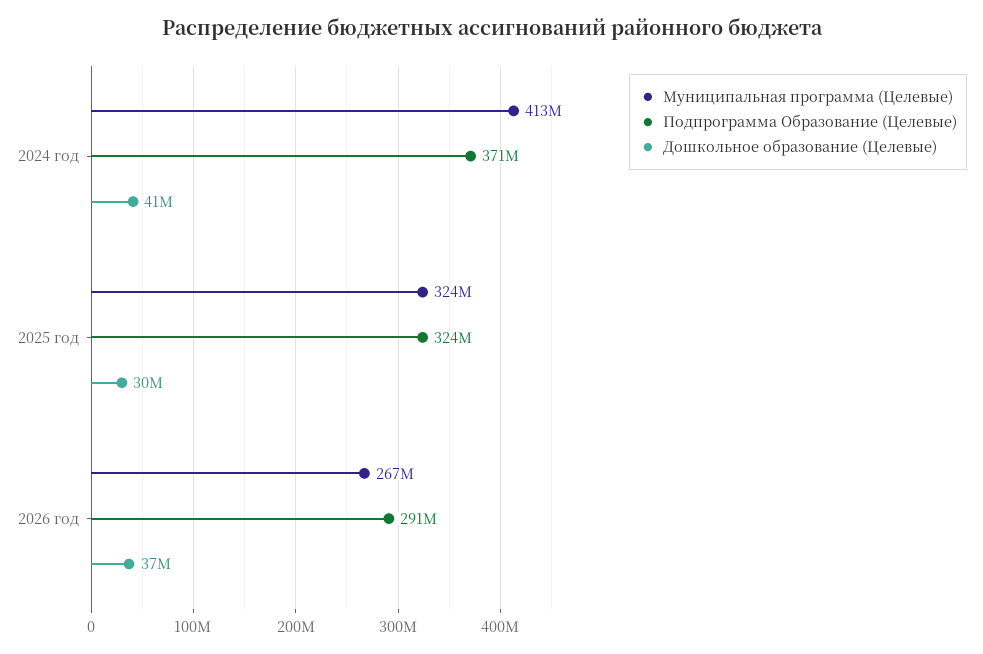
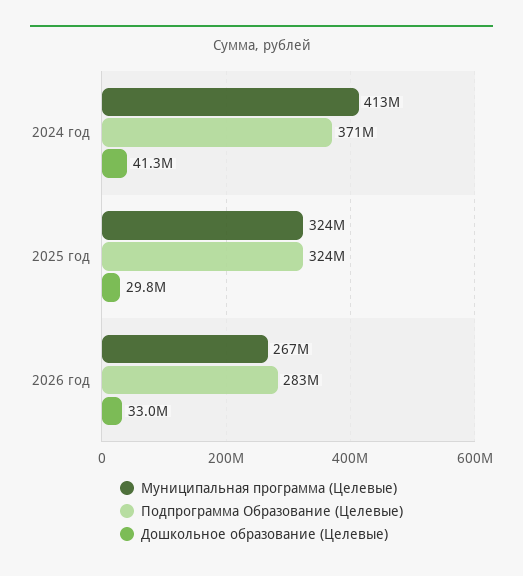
Подпрограмма Образование (Целевые), 2026 год: 291000000 -> 283000000
Дошкольное образование (Целевые), 2026 год: 37000000 -> 33000000

